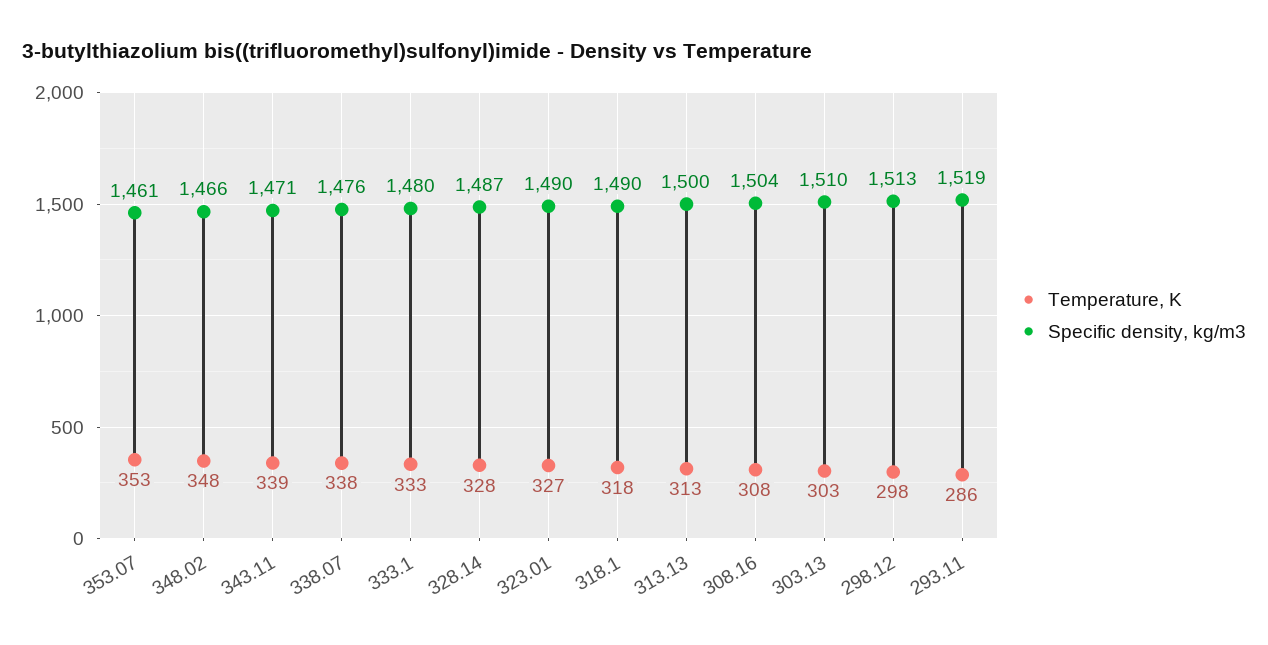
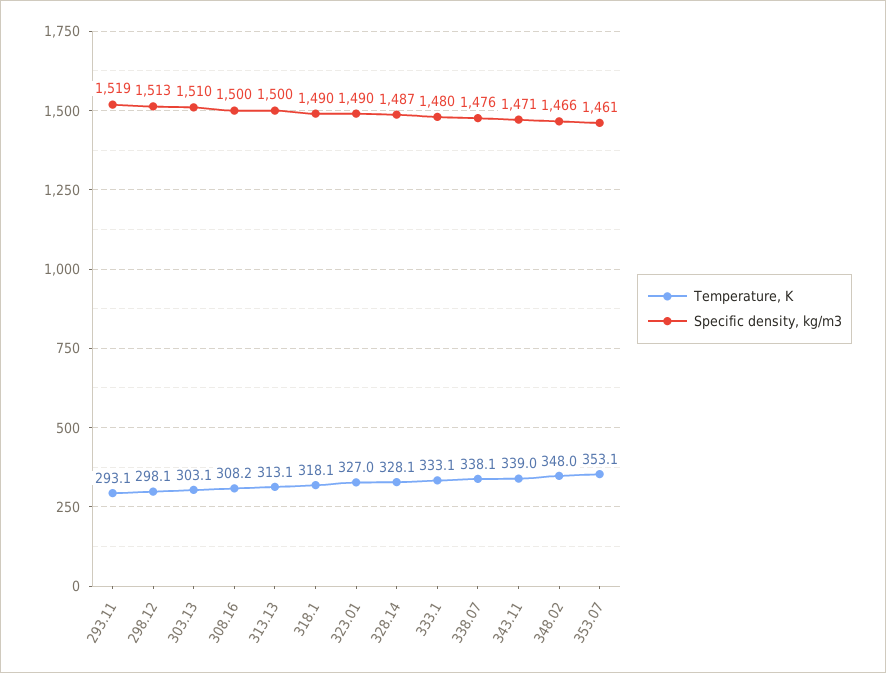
Specific density, kg/m3, 308.16: 1504 -> 1500
Temperature, K, 293.11: 286 -> 293.1

